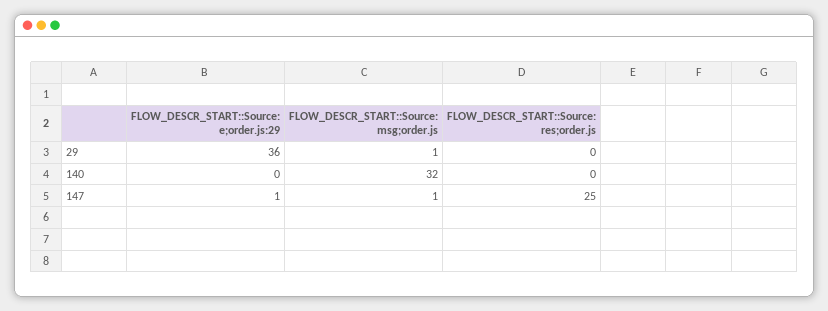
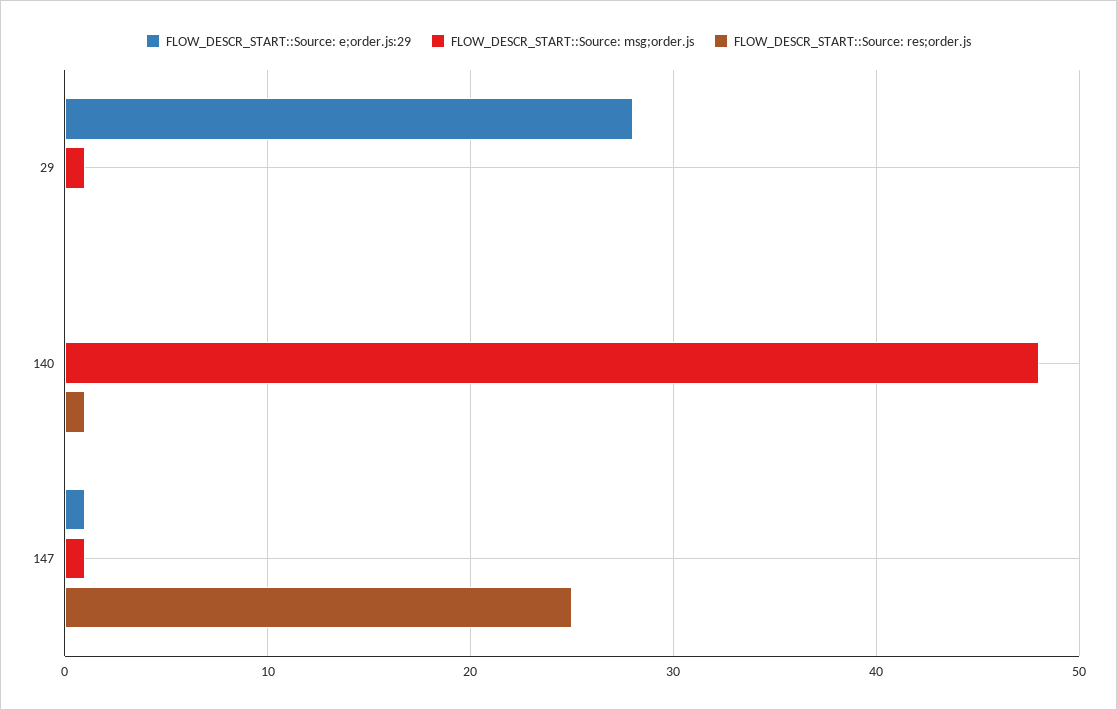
FLOW_DESCR_START::Source: e;order.js:29, 29: 36 -> 28
FLOW_DESCR_START::Source: msg;order.js, 140: 32 -> 48
FLOW_DESCR_START::Source: res;order.js, 140: 0 -> 1

